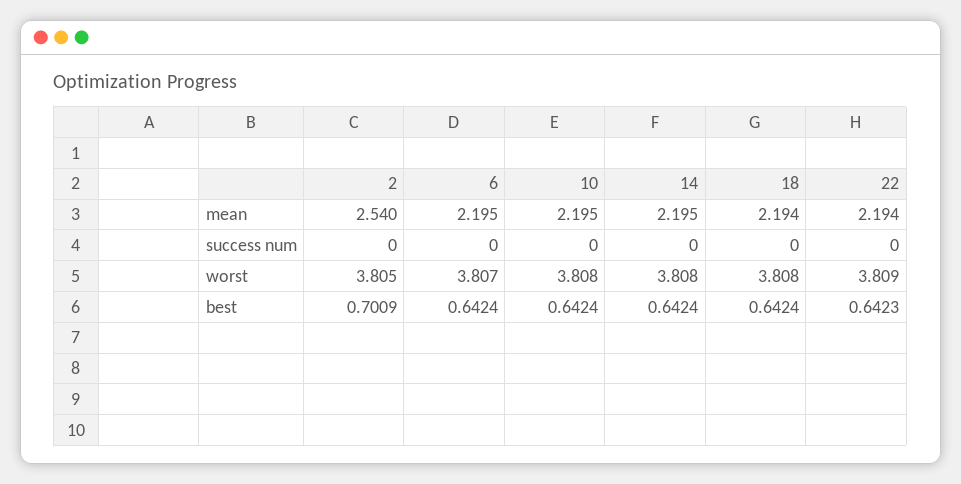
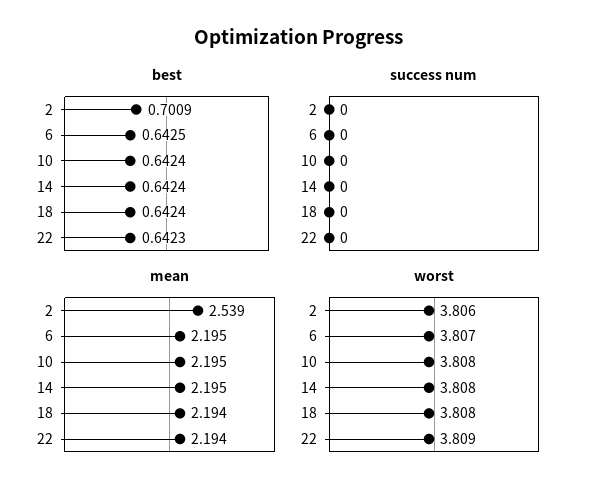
mean, 2: 2.54 -> 2.539
worst, 2: 3.805 -> 3.806
best, 6: 0.6424 -> 0.6425

